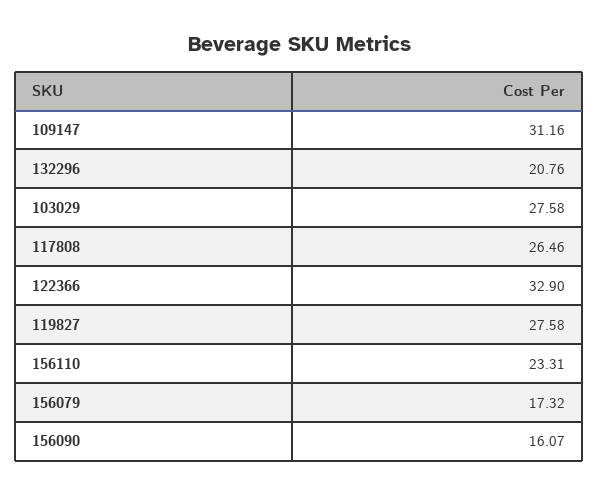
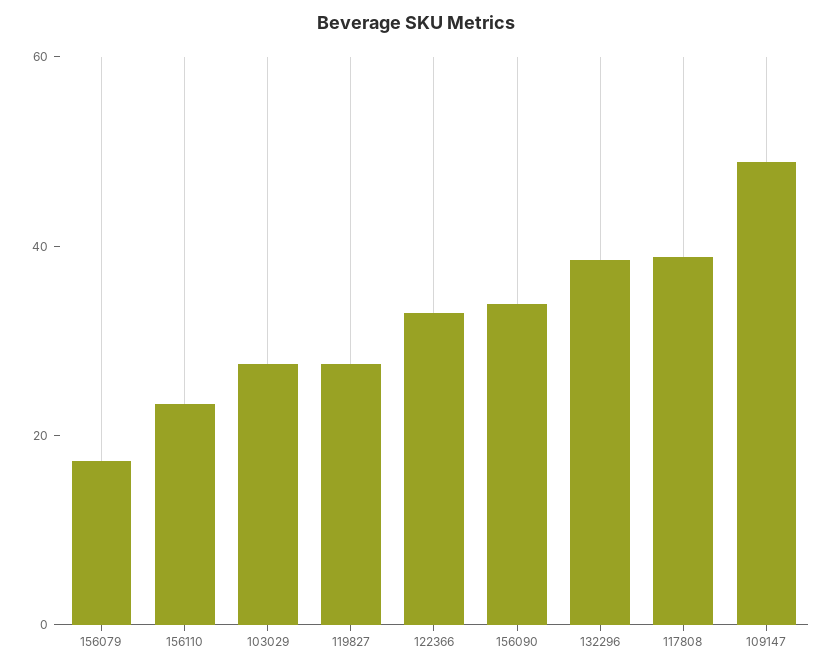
109147: 31.16 -> 50
132296: 20.76 -> 40
117808: 26.46 -> 40
156090: 16.07 -> 35

